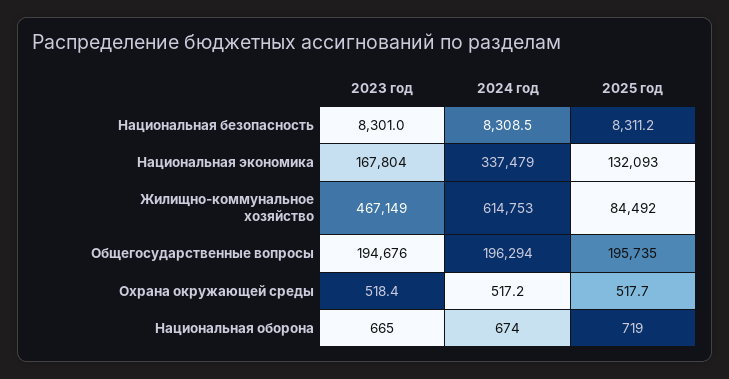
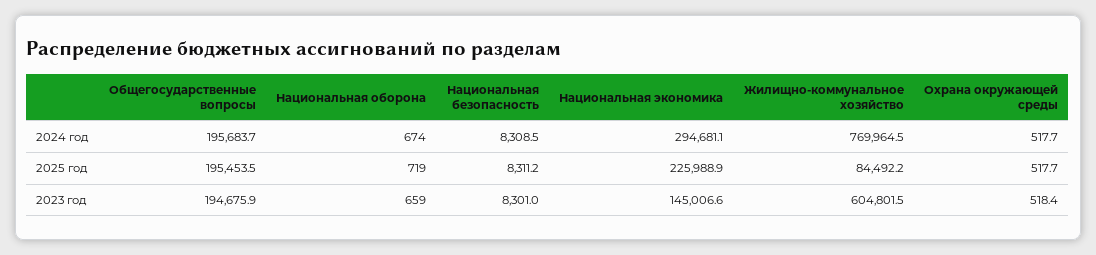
2023 год, Национальная экономика: 167804 -> 145006.6
2024 год, Национальная экономика: 337479 -> 294681.1
2025 год, Национальная экономика: 132093 -> 225988.9
2023 год, Жилищно-коммунальное хозяйство: 467149 -> 604801.5
2024 год, Жилищно-коммунальное хозяйство: 614753 -> 769964.5
2024 год, Общегосударственные вопросы: 196294 -> 195683.7
2025 год, Общегосударственные вопросы: 195735 -> 195453.5
2024 год, Охрана окружающей среды: 517.2 -> 517.7
2023 год, Национальная оборона: 665 -> 659

